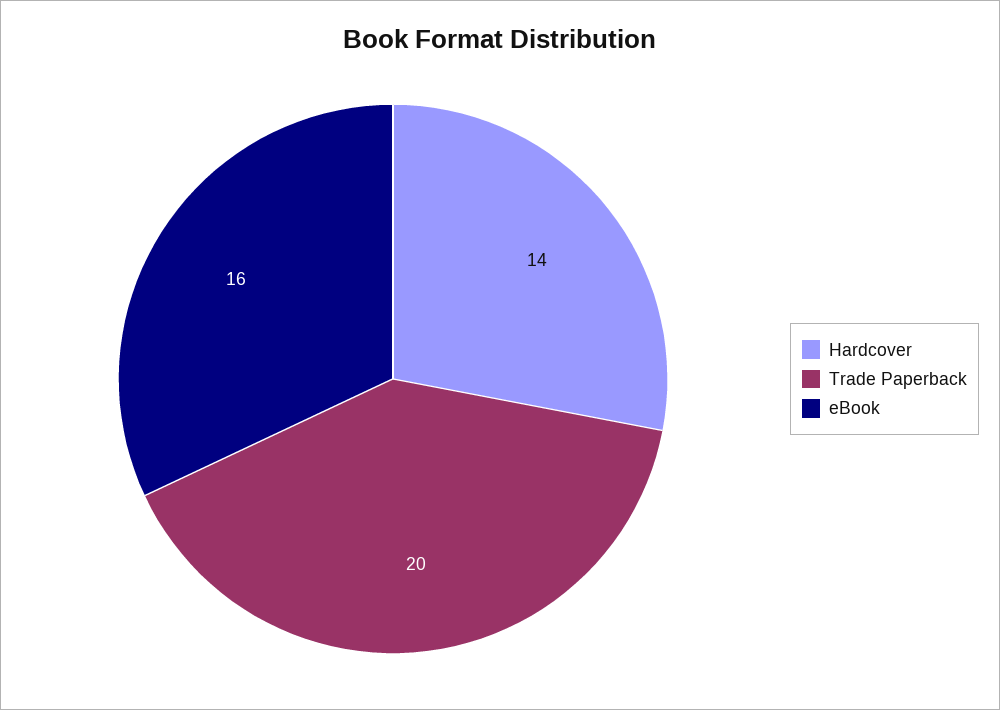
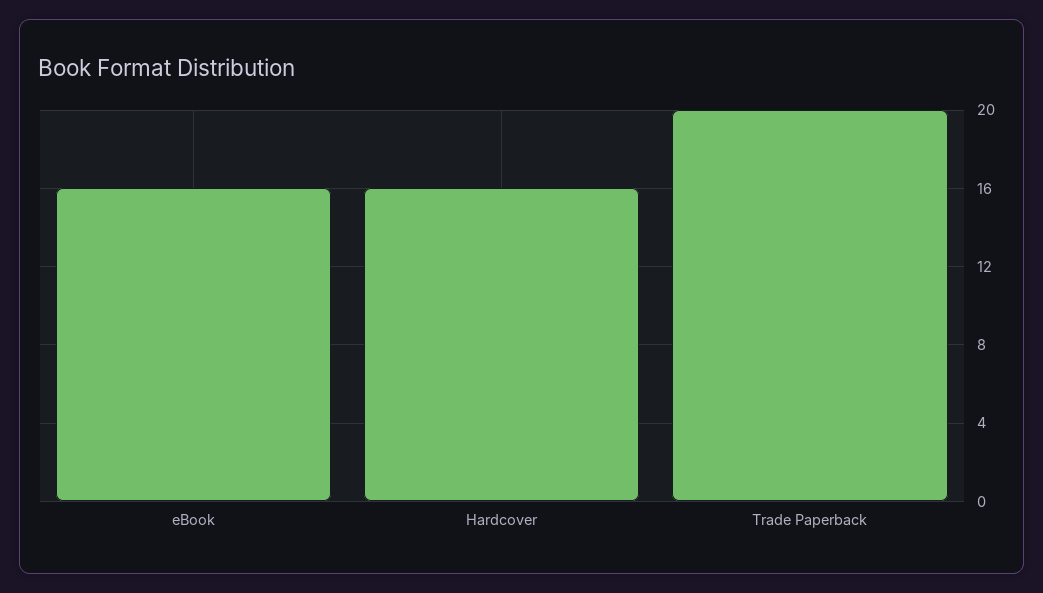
Hardcover: 14 -> 16

